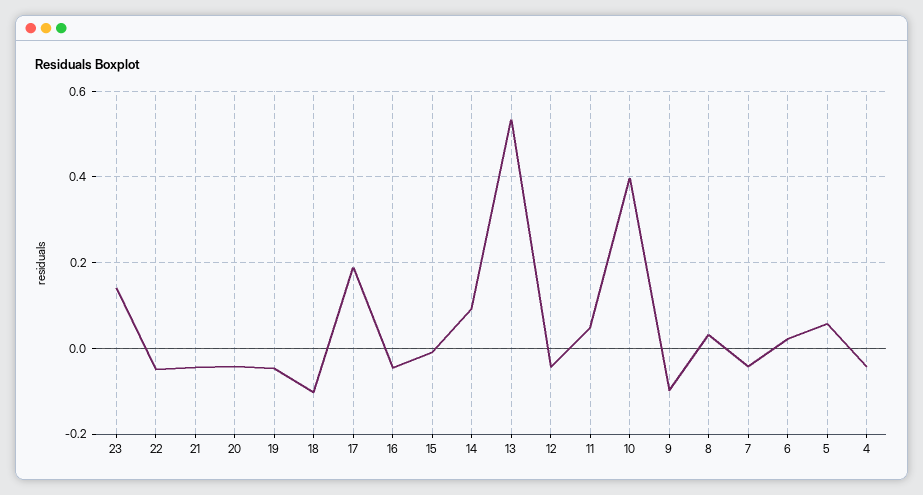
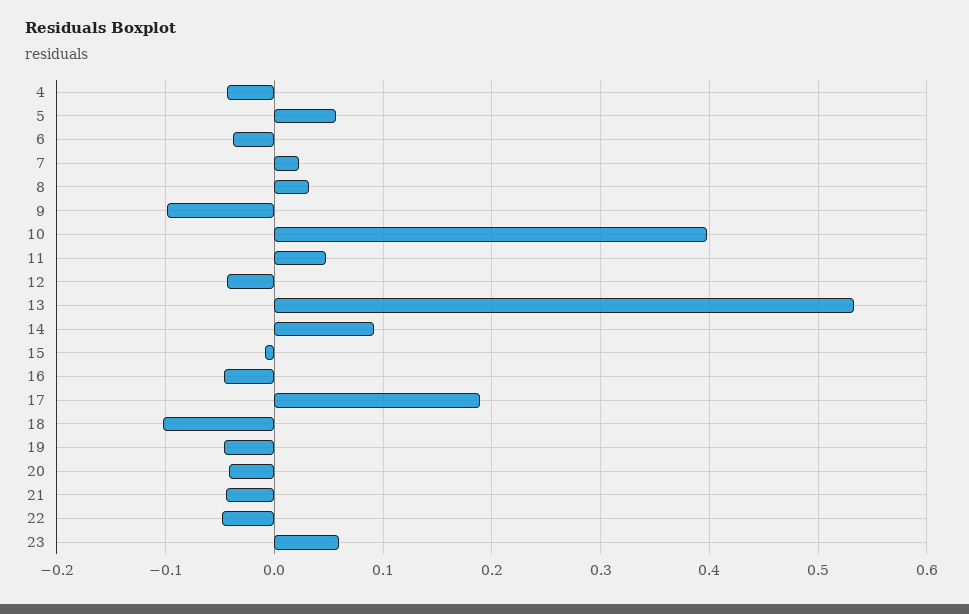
23: 0.14 -> 0.06
7: -0.04 -> 0.02
6: 0.02 -> -0.04

